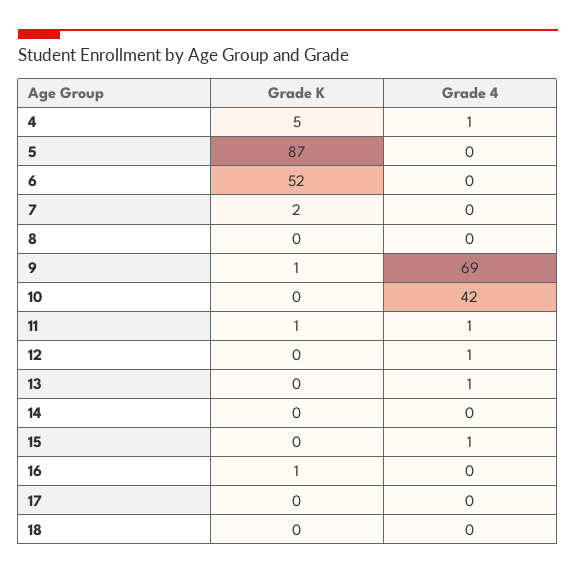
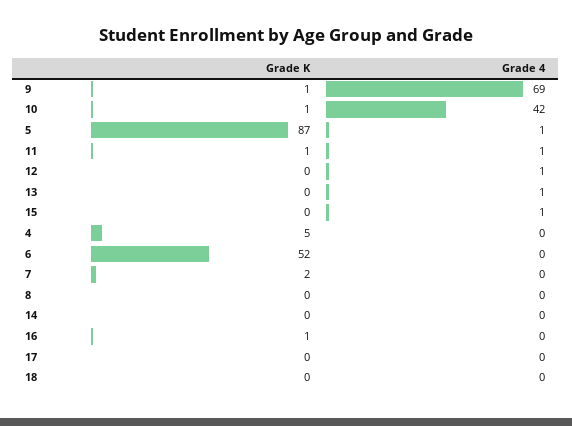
Grade 4, 4: 1 -> 0
Grade 4, 5: 0 -> 1
Grade K, 10: 0 -> 1

